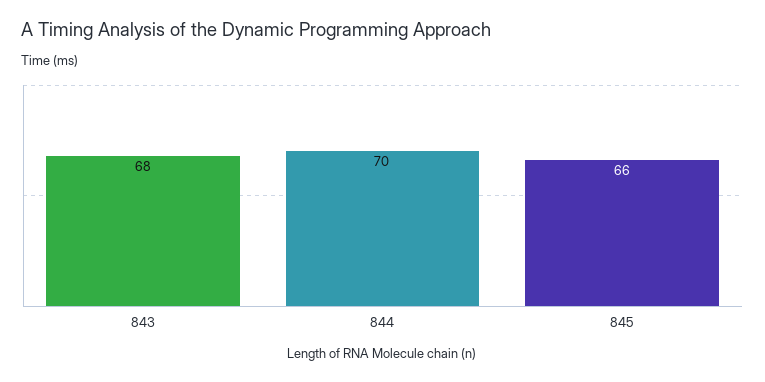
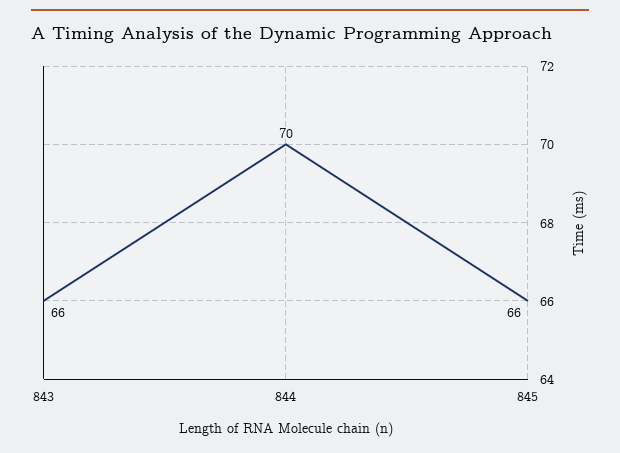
843: 68 -> 66

